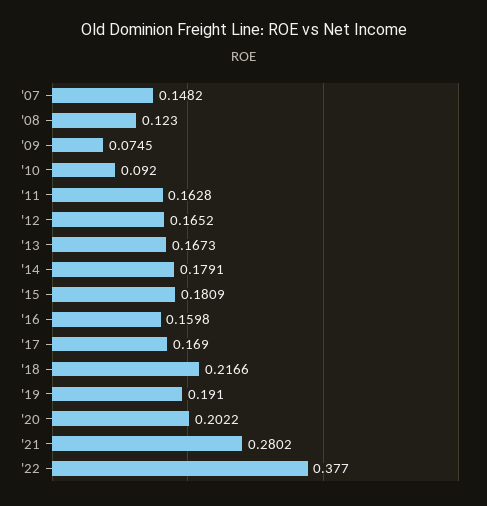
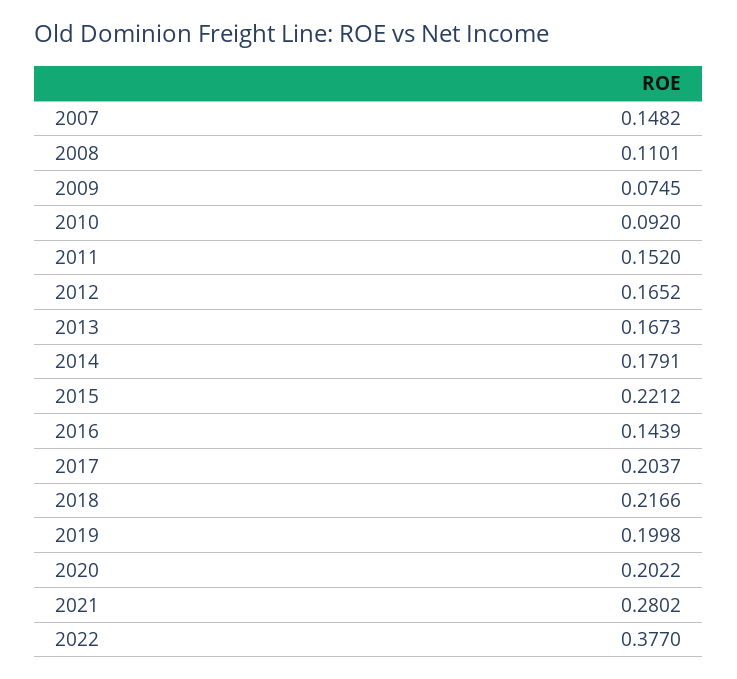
'08: 0.123 -> 0.1101
'11: 0.1628 -> 0.152
'15: 0.1809 -> 0.2212
'16: 0.1598 -> 0.1439
'17: 0.169 -> 0.2037
'19: 0.191 -> 0.1998

